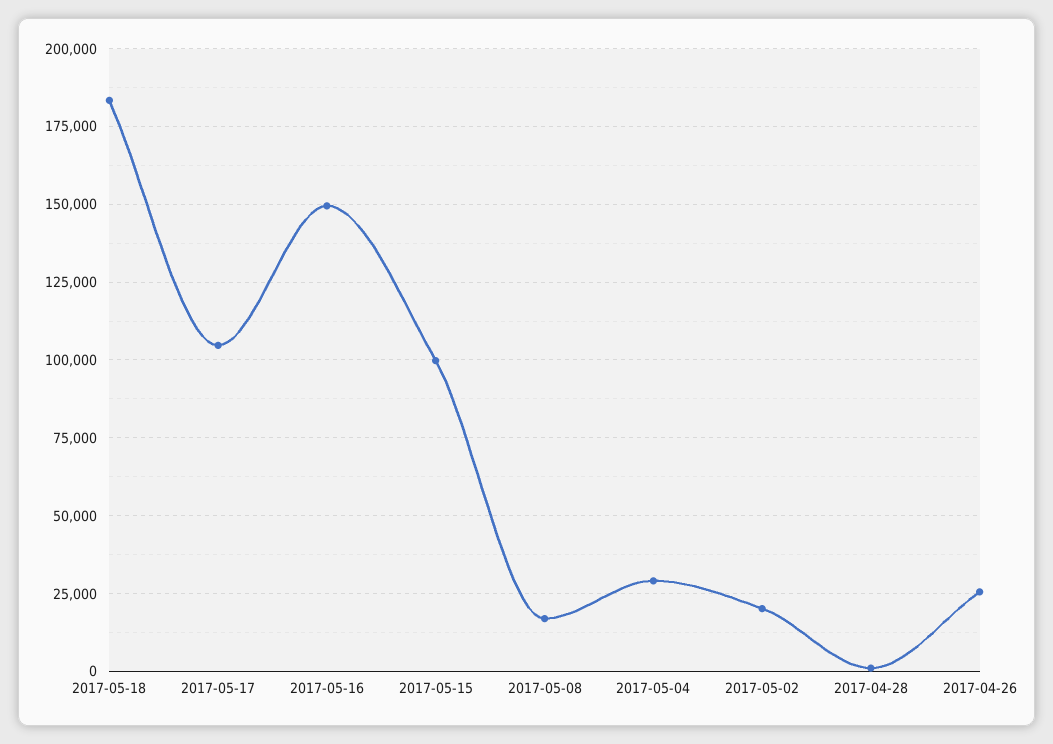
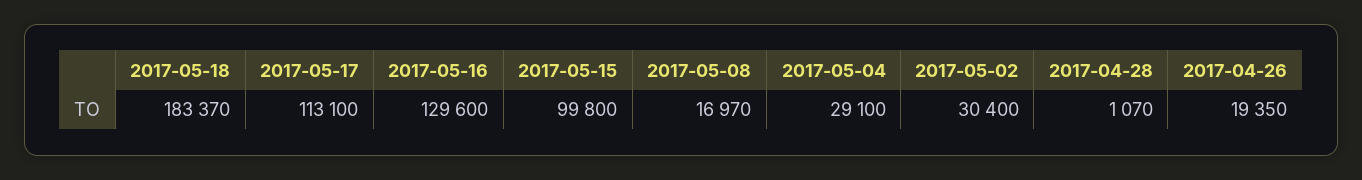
2017-05-17: 105000 -> 113100
2017-05-16: 150000 -> 129600
2017-05-02: 20000 -> 30400
2017-04-26: 25000 -> 19350

